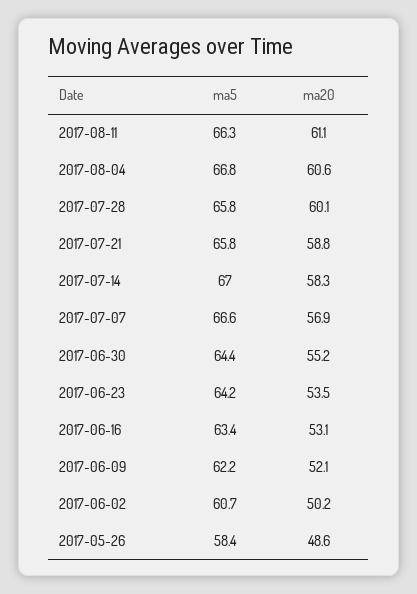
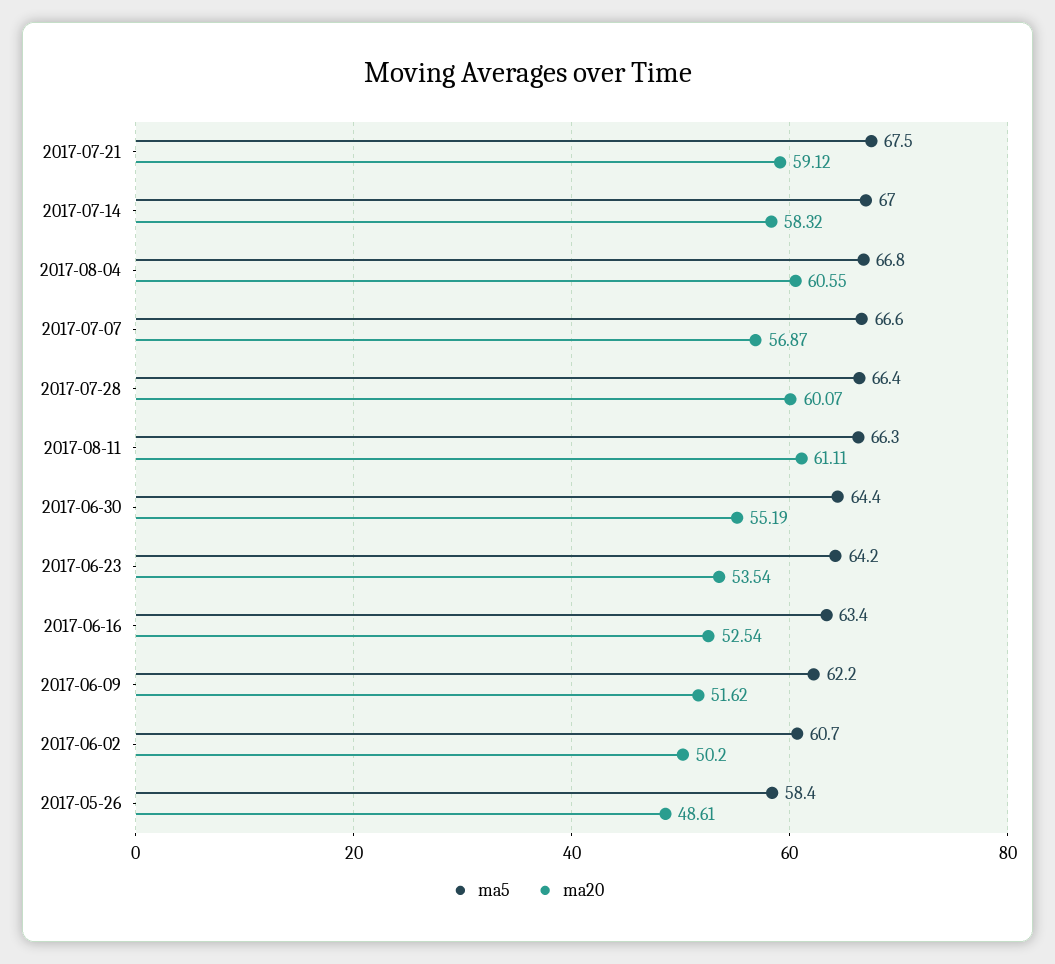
ma5, 2017-07-28: 65.8 -> 66.4
ma5, 2017-07-21: 65.8 -> 67.5
ma20, 2017-07-21: 58.8 -> 59.12
ma20, 2017-06-16: 53.1 -> 52.54
ma20, 2017-06-09: 52.1 -> 51.62

